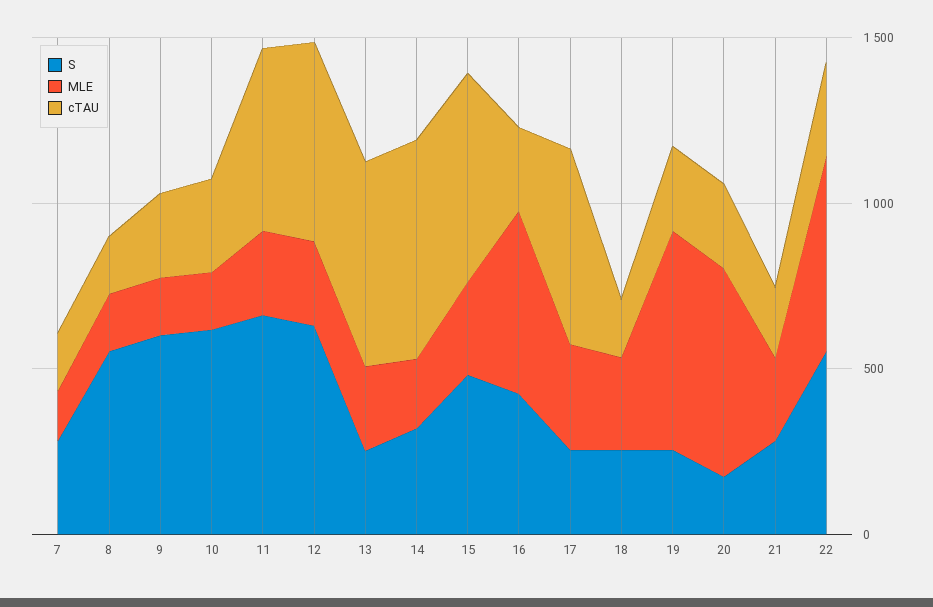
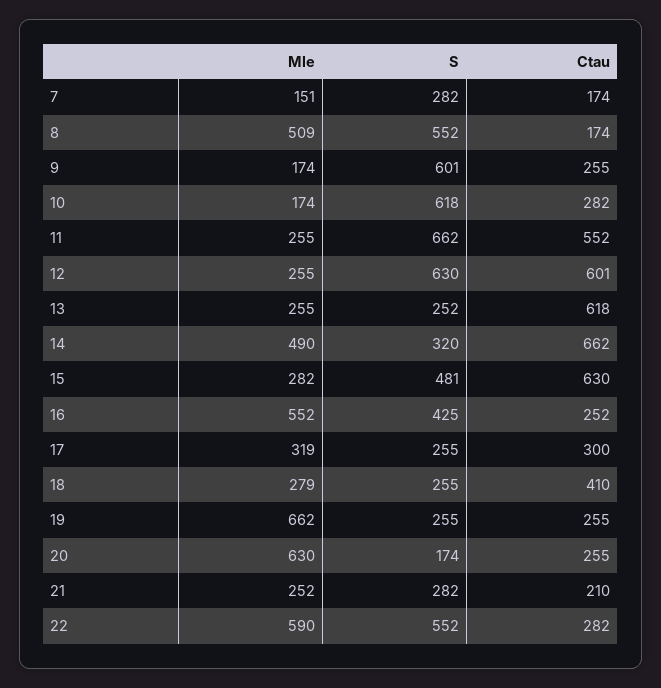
MLE, 8: 200 -> 509
MLE, 14: 200 -> 490
cTAU, 17: 600 -> 300
cTAU, 18: 200 -> 410

